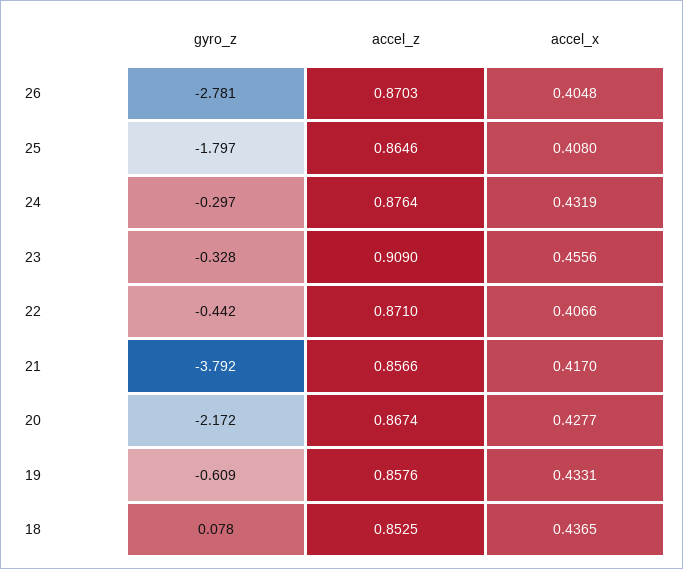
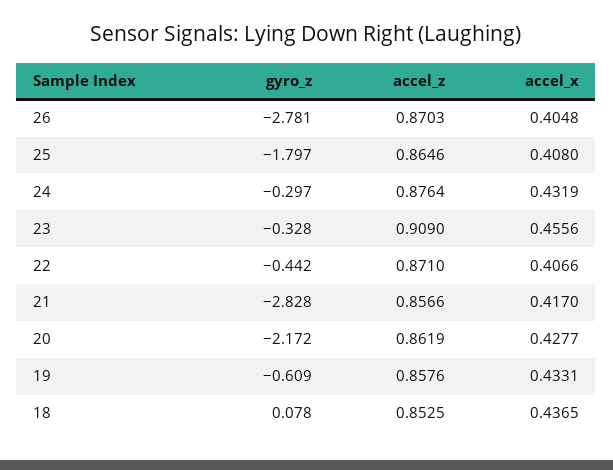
gyro_z, 21: -3.792 -> -2.828
accel_z, 20: 0.8674 -> 0.8619

